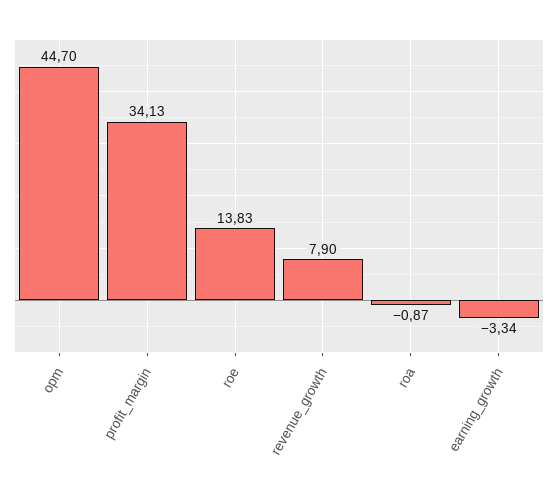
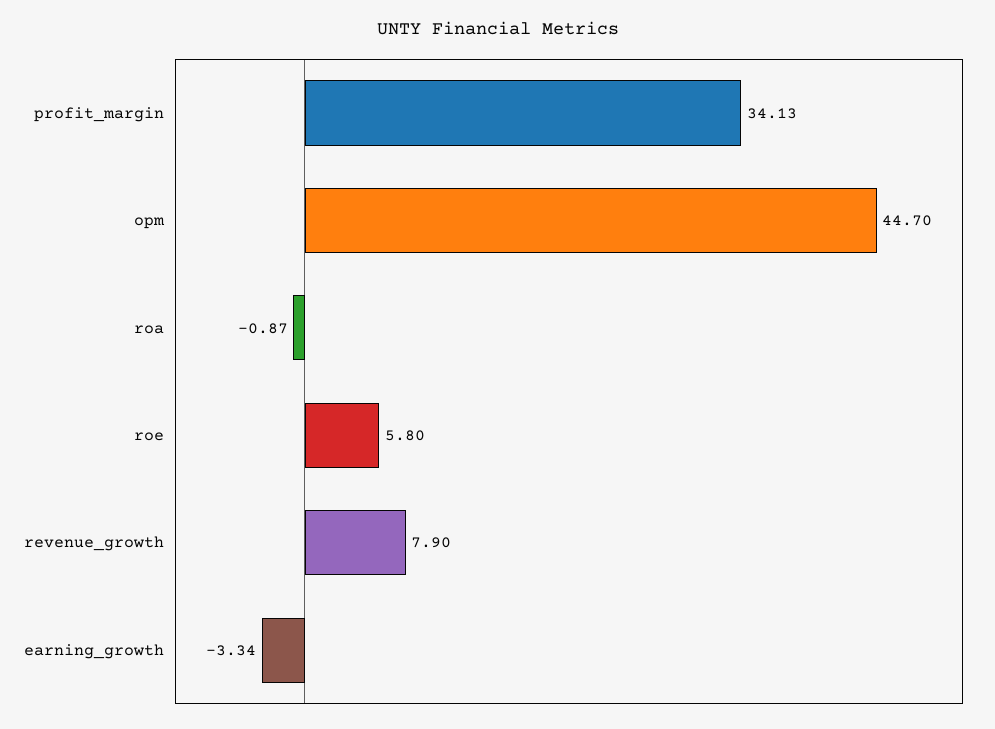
roe: 13.83 -> 5.8

